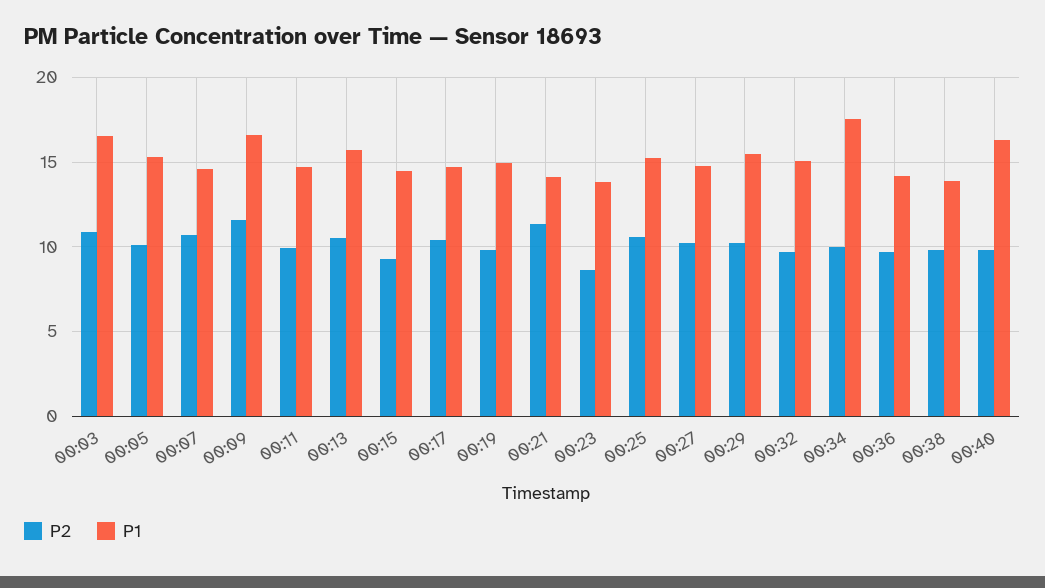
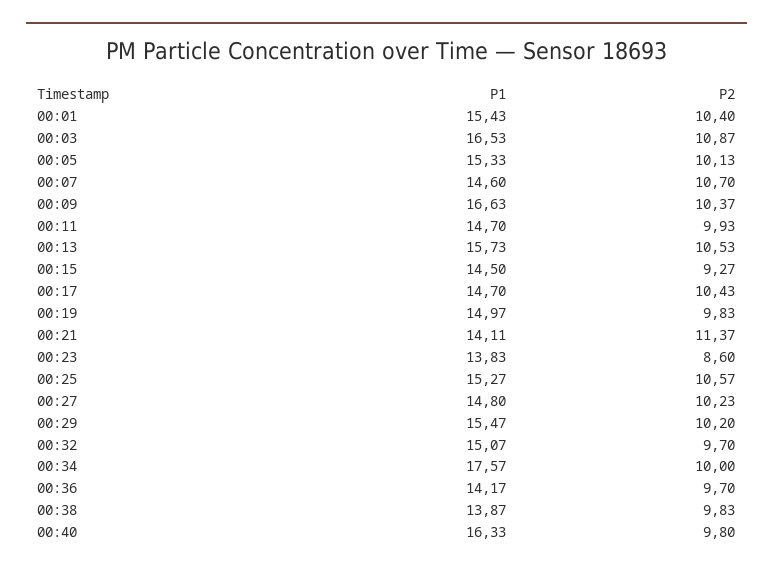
P2, 00:09: 11.5 -> 10.37
P1, 00:01: none -> 15.43
P2, 00:01: none -> 10.4

